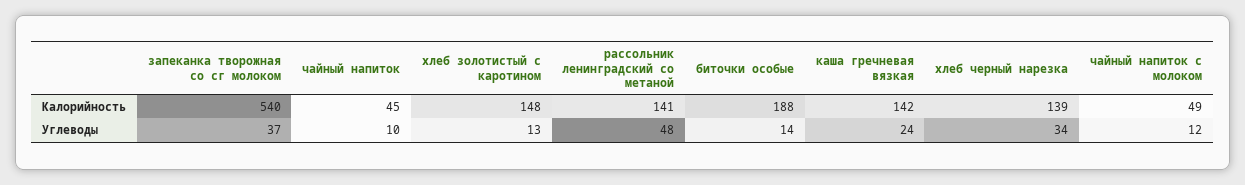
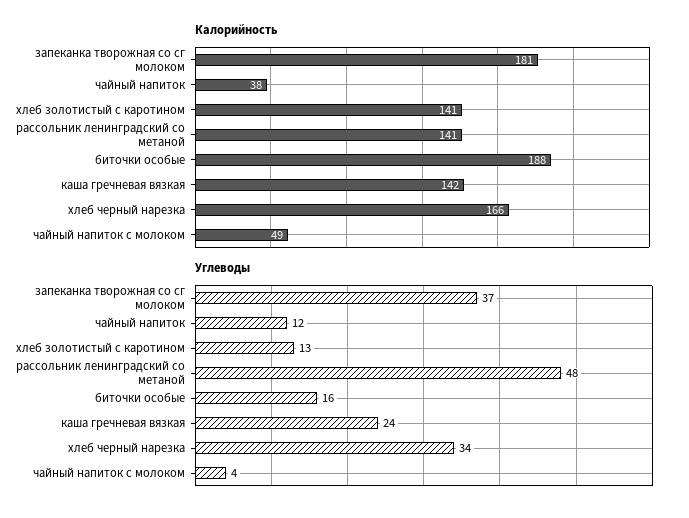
Калорийность, запеканка творожная со сг молоком: 540 -> 181
Калорийность, чайный напиток: 45 -> 38
Калорийность, хлеб золотистый с каротином: 148 -> 141
Калорийность, хлеб черный нарезка: 139 -> 166
Углеводы, чайный напиток: 10 -> 12
Углеводы, биточки особые: 14 -> 16
Углеводы, чайный напиток с молоком: 12 -> 4

